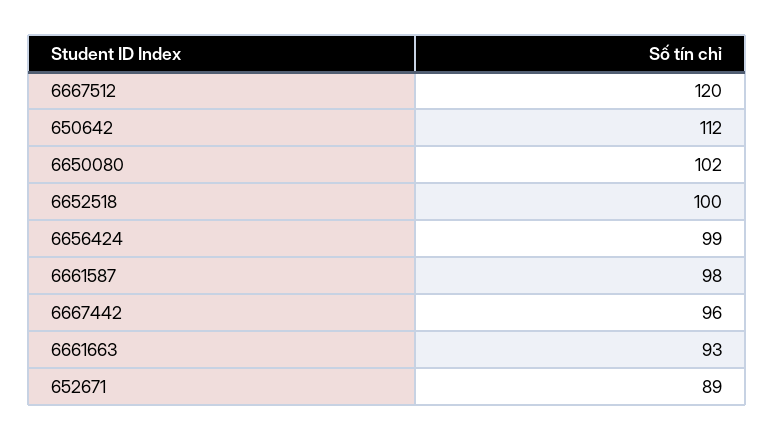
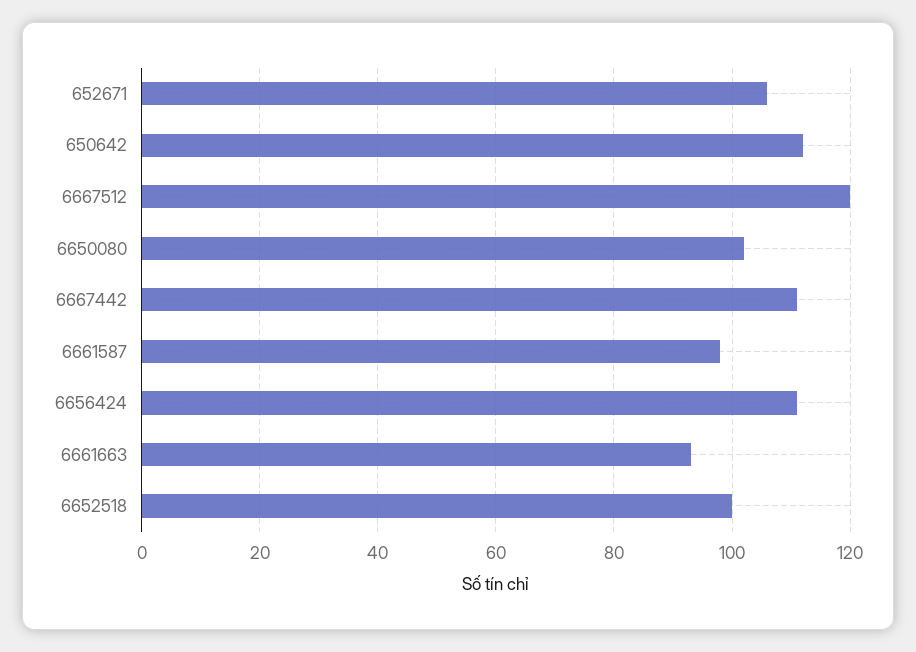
6656424: 99 -> 110
6667442: 96 -> 110
652671: 89 -> 105

